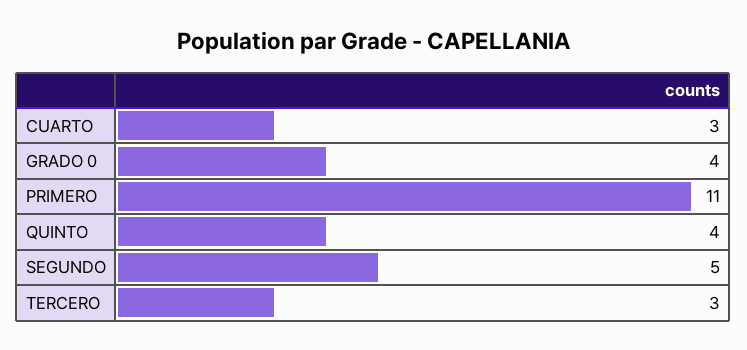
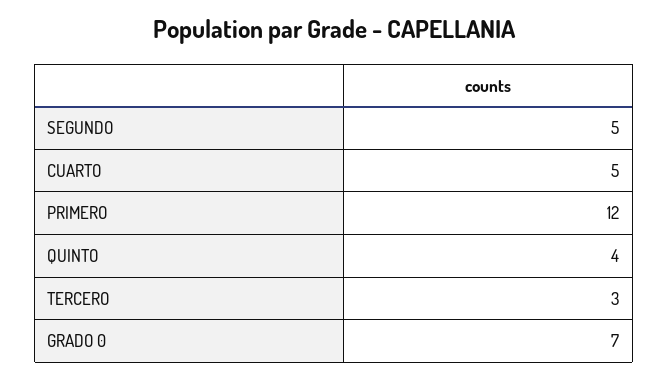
CUARTO: 3 -> 5
GRADO 0: 4 -> 7
PRIMERO: 11 -> 12

